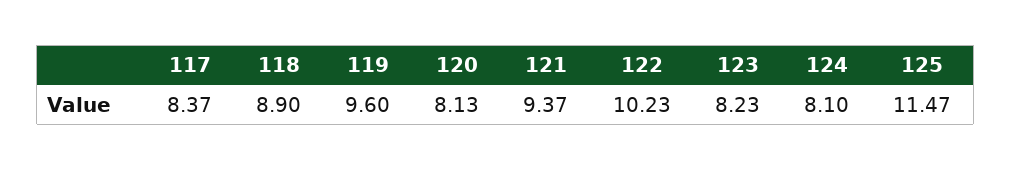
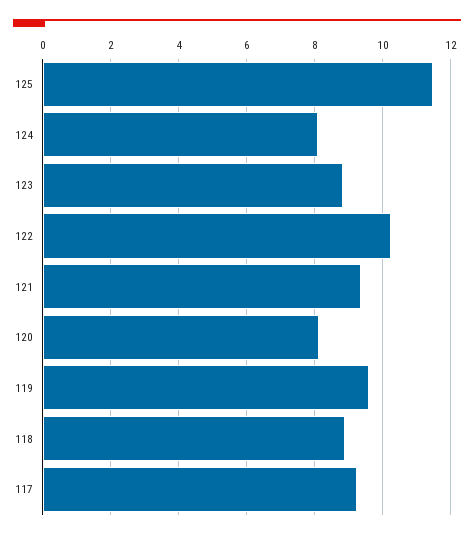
117: 8.37 -> 9.2
123: 8.23 -> 8.8

